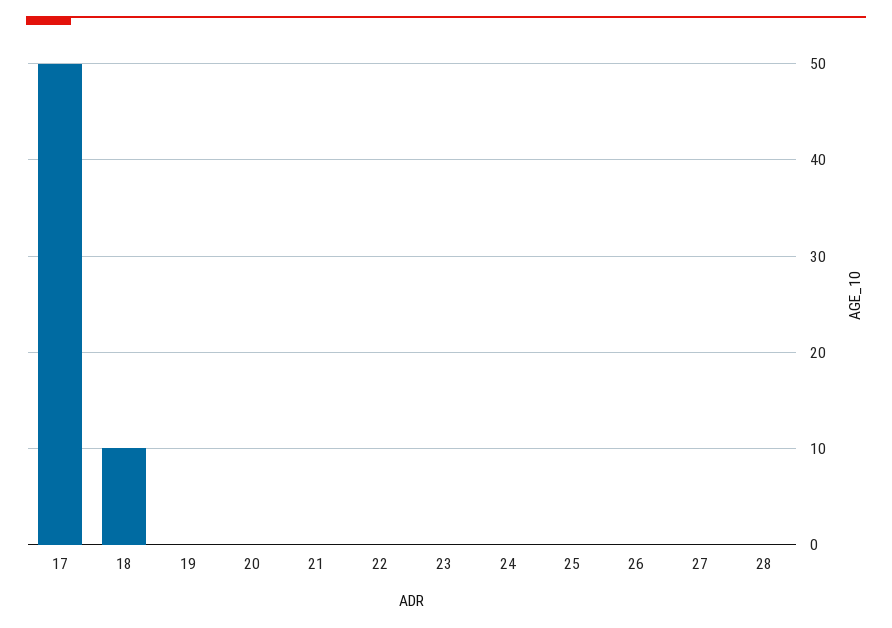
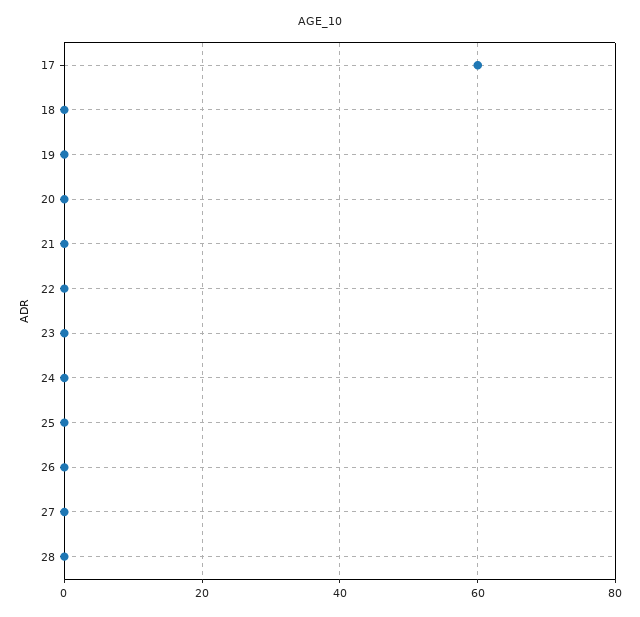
17: 50 -> 60
18: 10 -> 0

